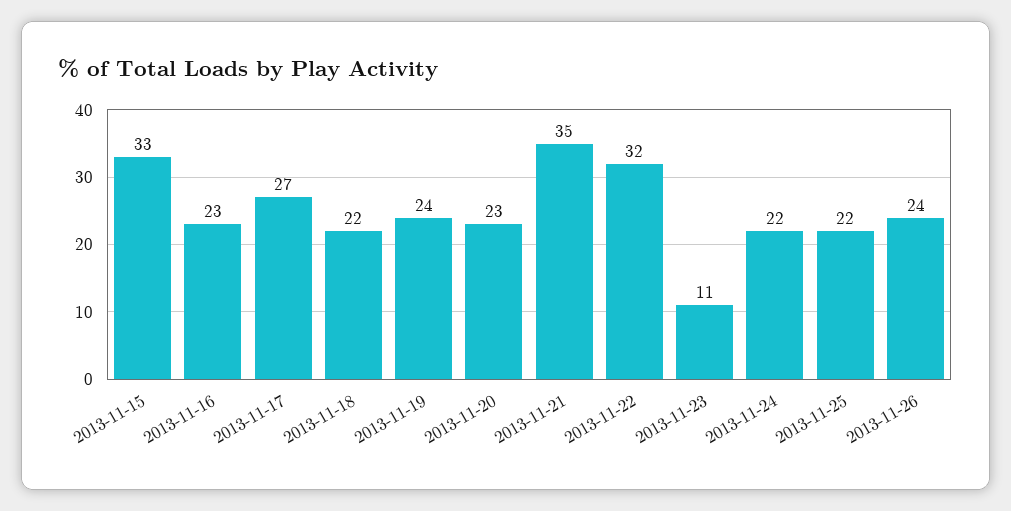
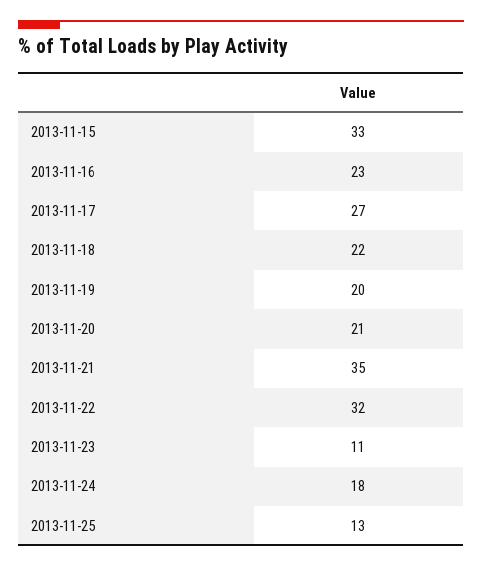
2013-11-19: 24 -> 20
2013-11-20: 23 -> 21
2013-11-24: 22 -> 18
2013-11-25: 22 -> 13
2013-11-26: 24 -> none

